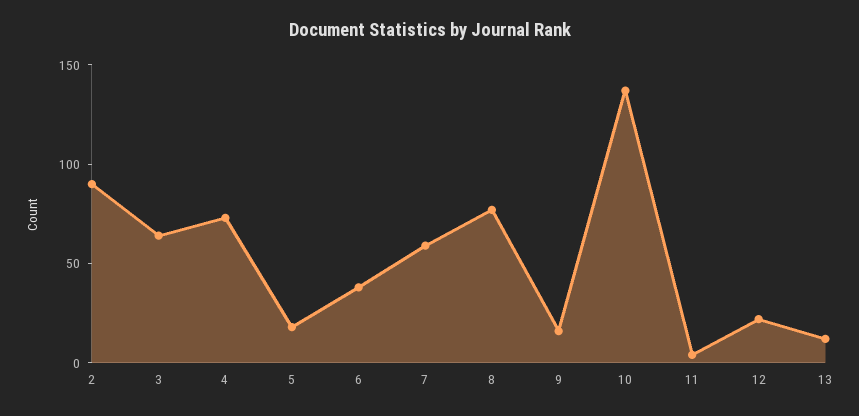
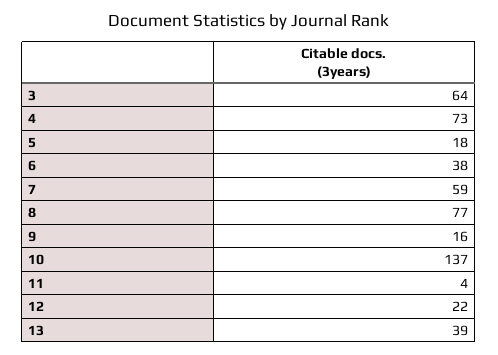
2: 90 -> none
13: 10 -> 39

